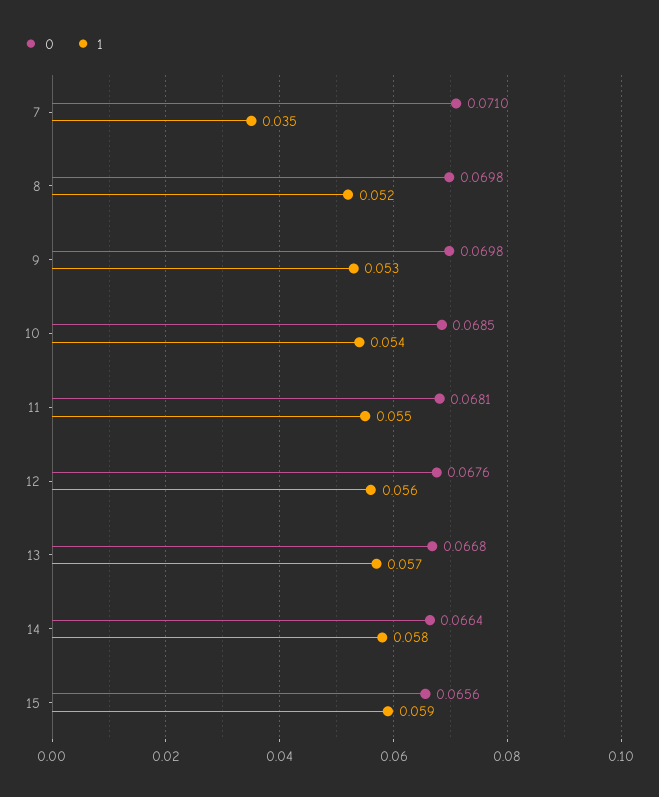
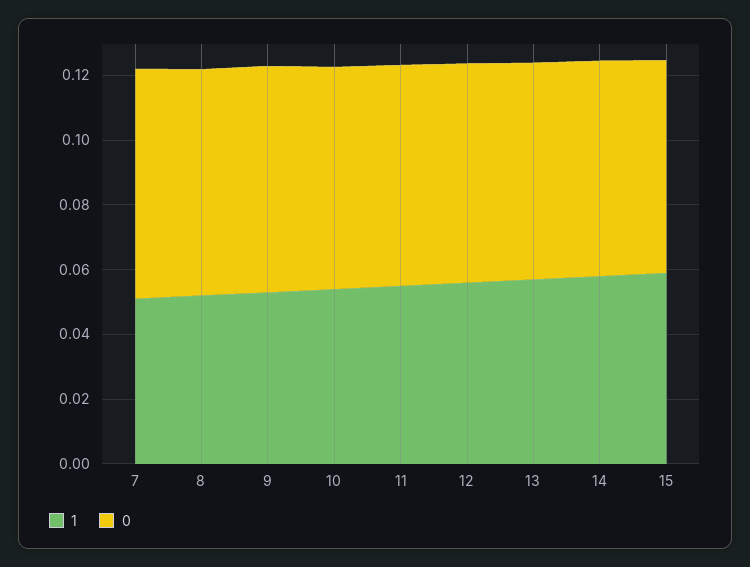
1, 7: 0.035 -> 0.05

